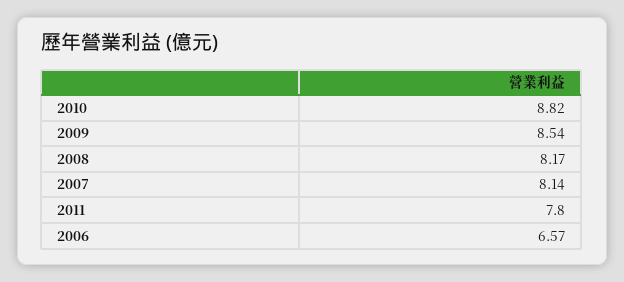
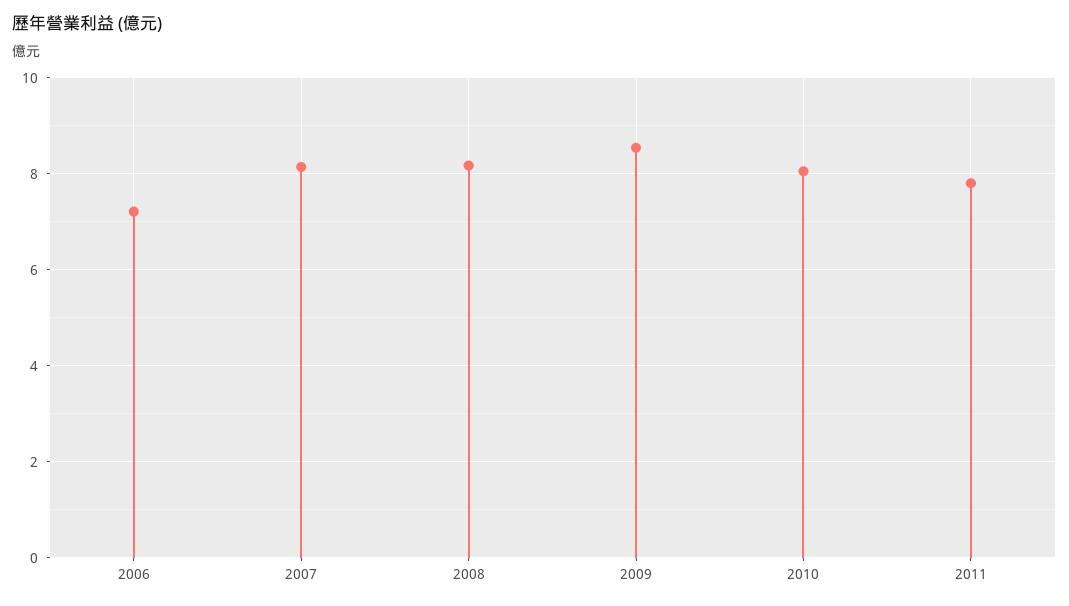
2010: 8.82 -> 8
2006: 6.57 -> 7.2

